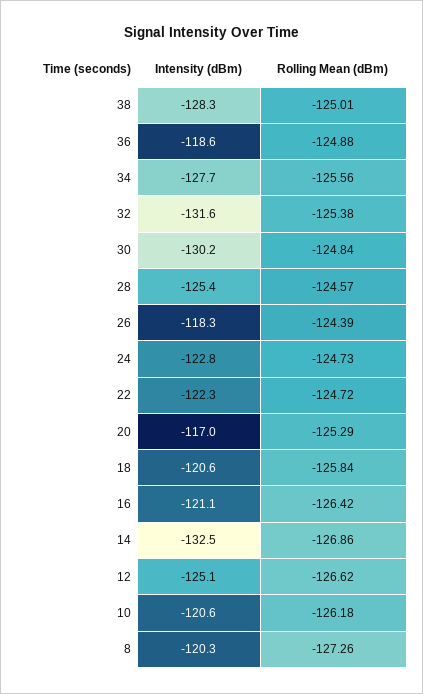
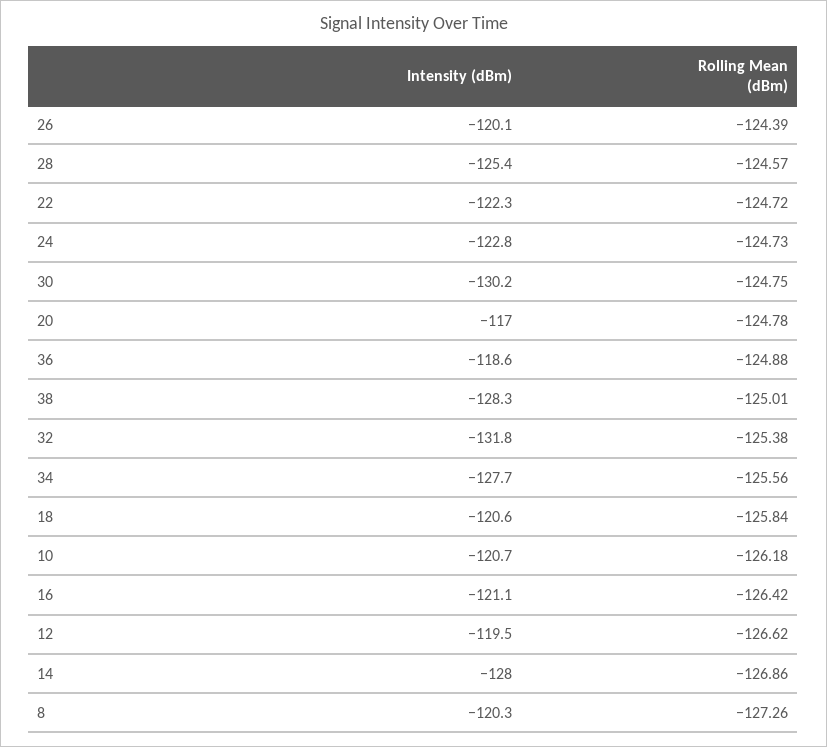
Intensity (dBm), 32: -131.6 -> -131.8
Rolling Mean (dBm), 30: -124.84 -> -124.75
Intensity (dBm), 26: -118.3 -> -120.1
Rolling Mean (dBm), 20: -125.29 -> -124.78
Intensity (dBm), 14: -132.5 -> -128
Intensity (dBm), 12: -125.1 -> -119.5
Intensity (dBm), 10: -120.6 -> -120.7

